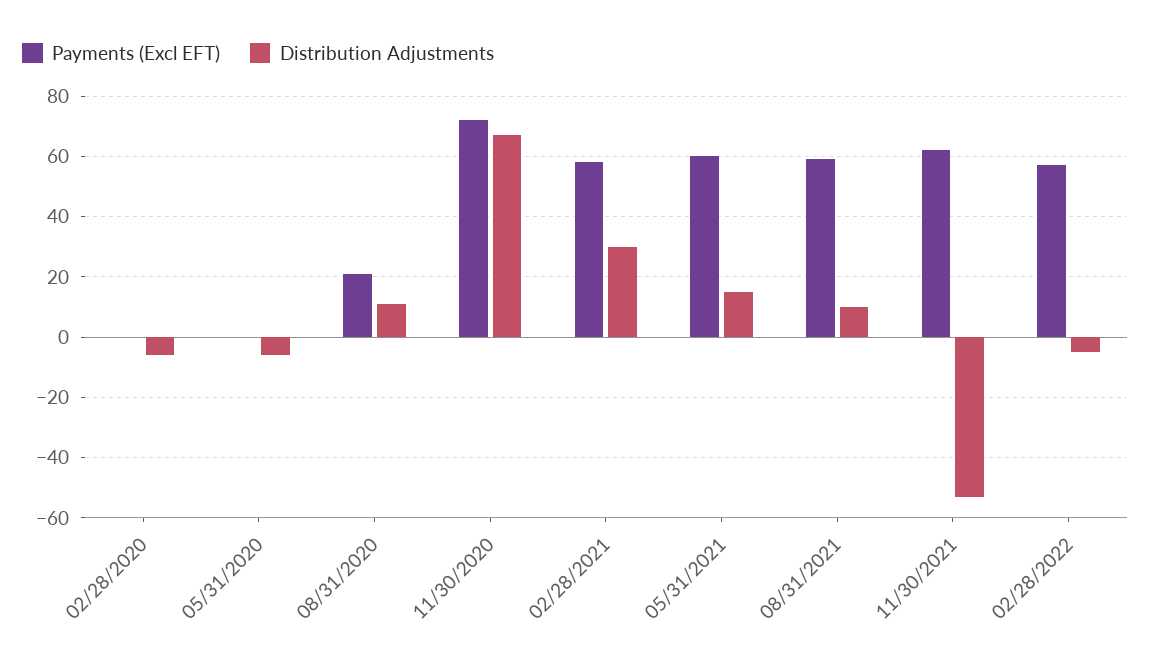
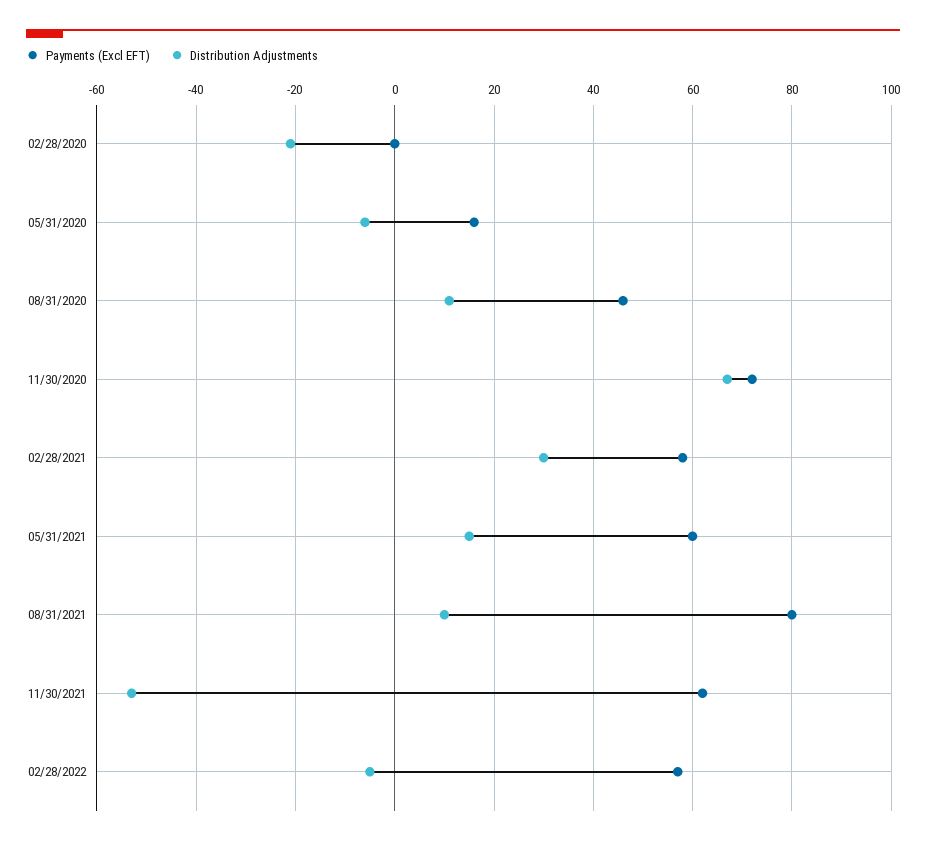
Distribution Adjustments, 02/28/2020: -5 -> -20
Payments (Excl EFT), 05/31/2020: 0 -> 15
Payments (Excl EFT), 08/31/2020: 20 -> 45
Payments (Excl EFT), 08/31/2021: 60 -> 80

